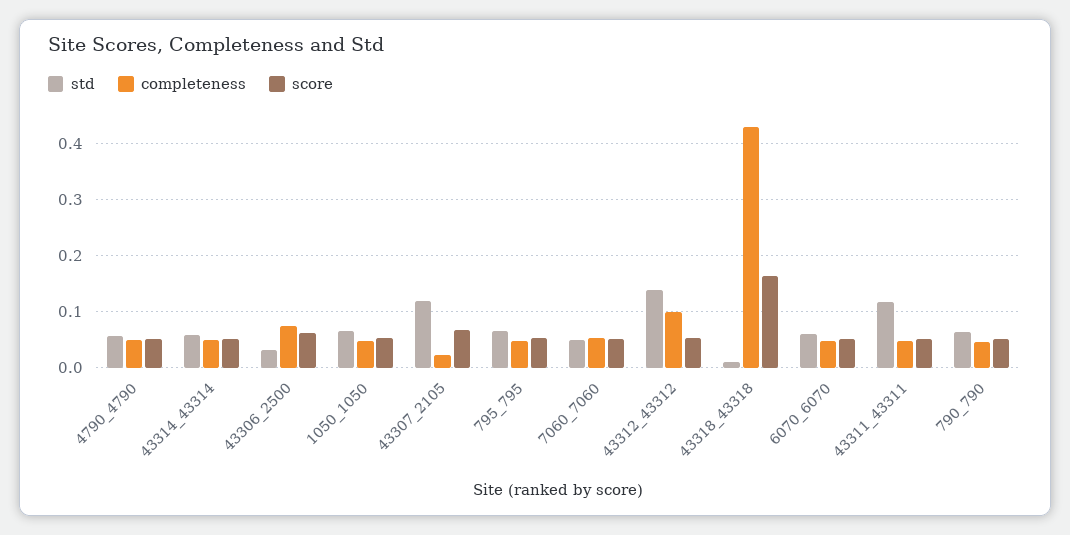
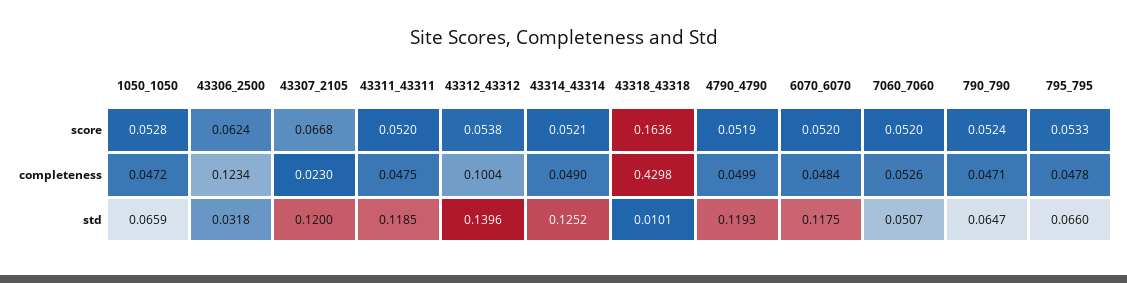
std, 4790_4790: 0.06 -> 0.1193
std, 43314_43314: 0.06 -> 0.1252
completeness, 43306_2500: 0.08 -> 0.1234
std, 6070_6070: 0.06 -> 0.1175

